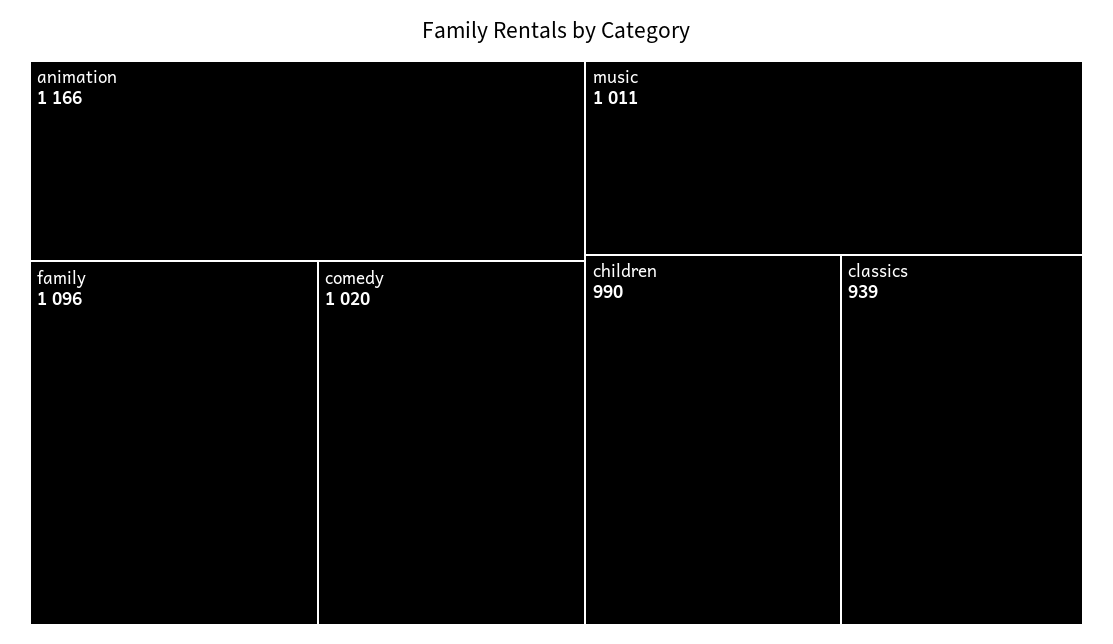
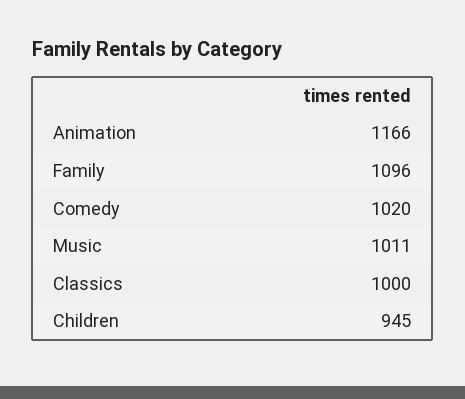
children: 990 -> 945
classics: 939 -> 1000

